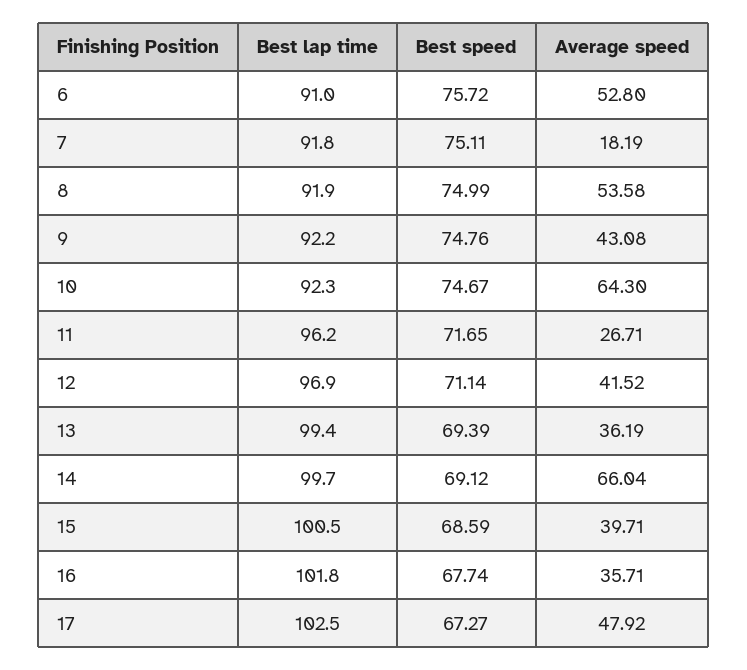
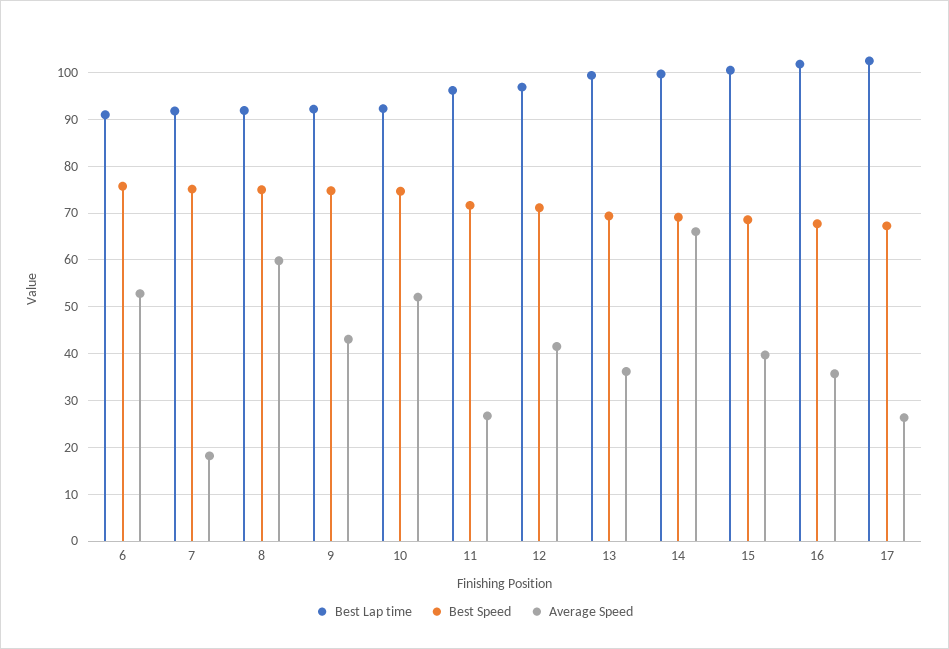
Average speed, 8: 53.58 -> 60
Average speed, 10: 64.3 -> 52
Average speed, 17: 47.92 -> 26

